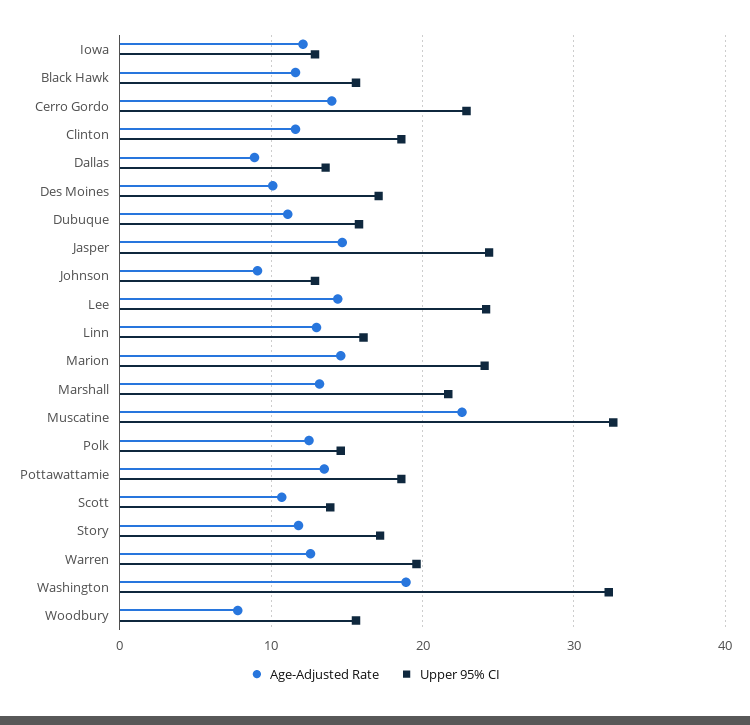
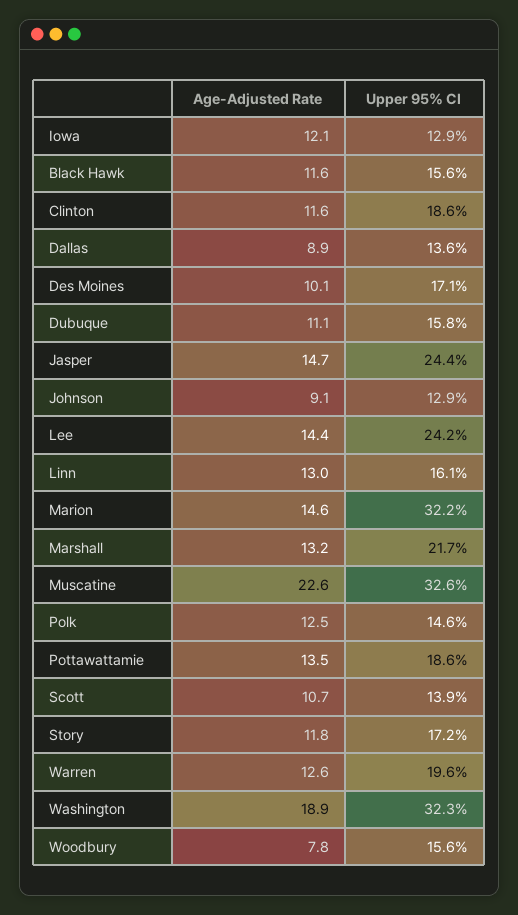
Age-Adjusted Rate, Cerro Gordo: 14 -> none
Upper 95% CI, Cerro Gordo: 23 -> none
Upper 95% CI, Marion: 24 -> 32.2

